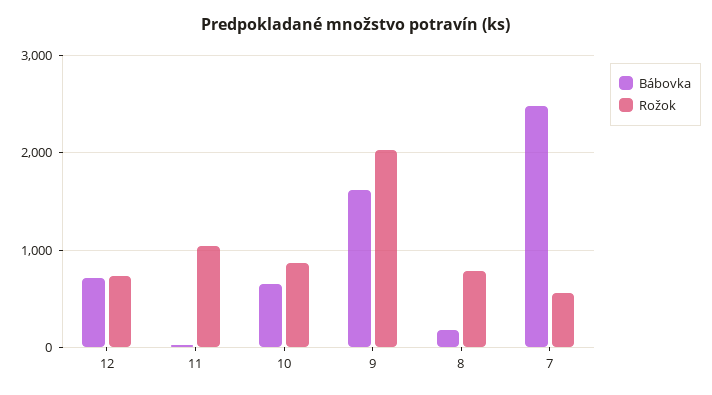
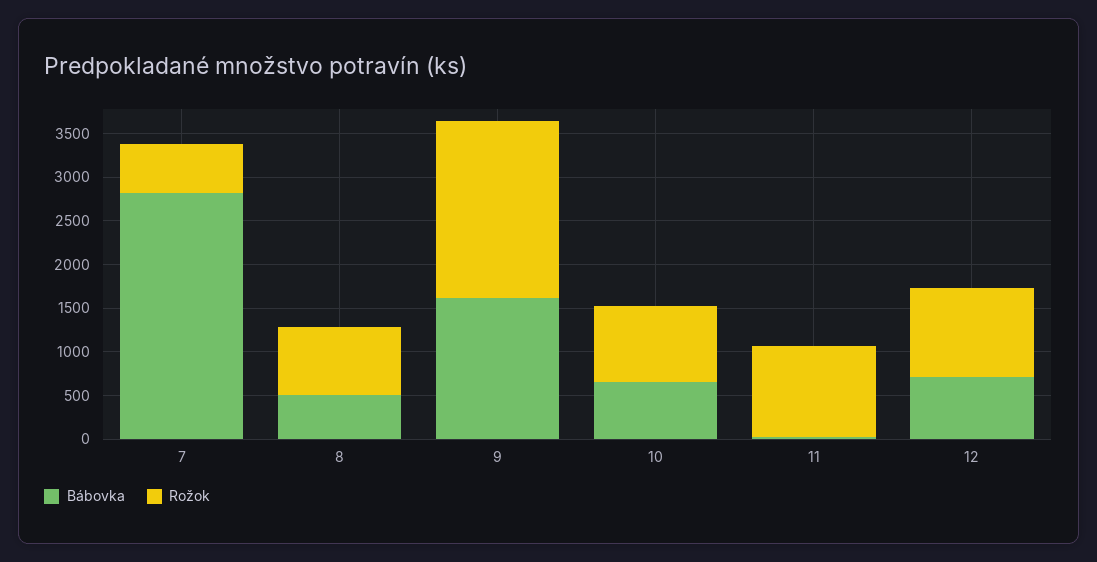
Rožok, 12: 700 -> 1000
Bábovka, 8: 200 -> 500
Bábovka, 7: 2500 -> 2800

